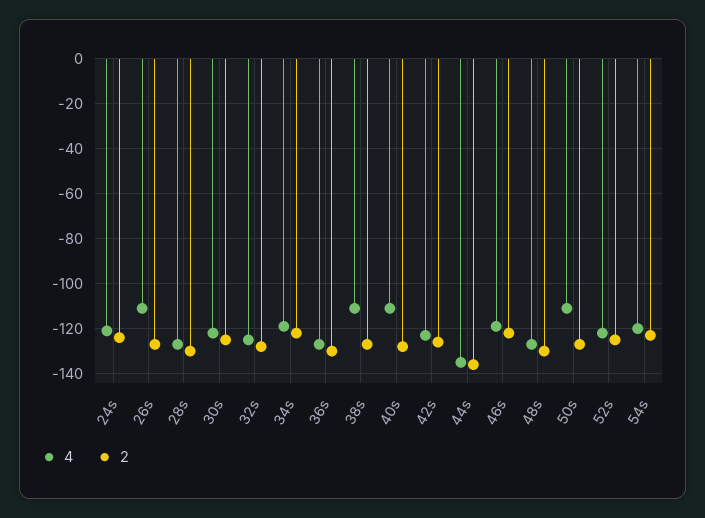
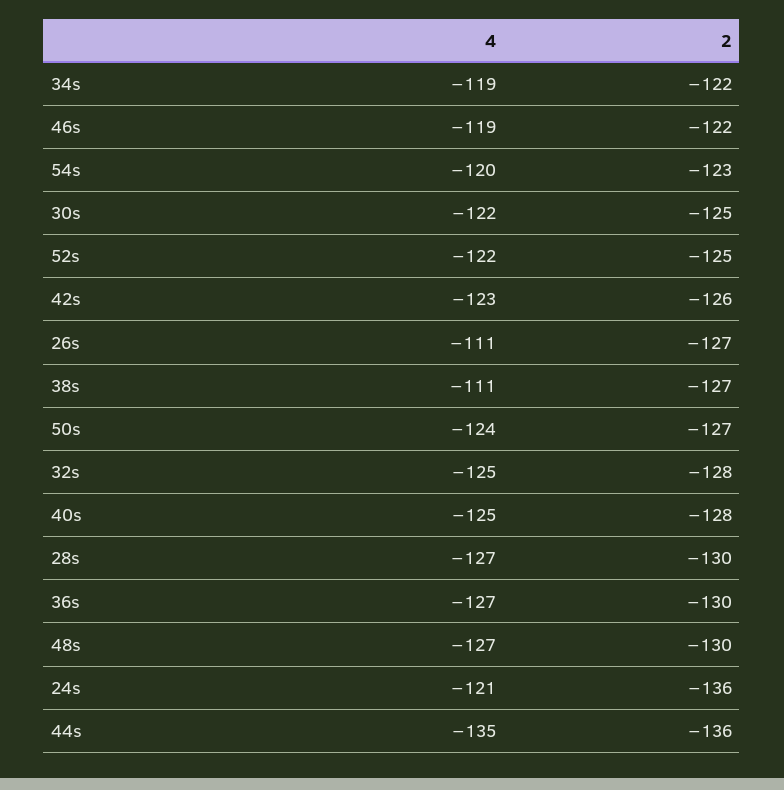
2, 24s: -125 -> -136
4, 40s: -110 -> -125
4, 50s: -110 -> -124

